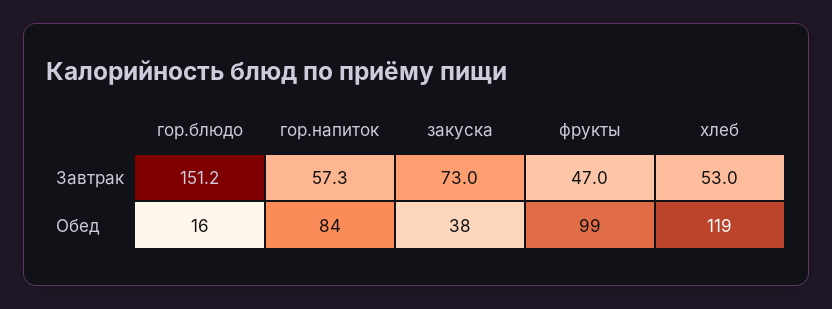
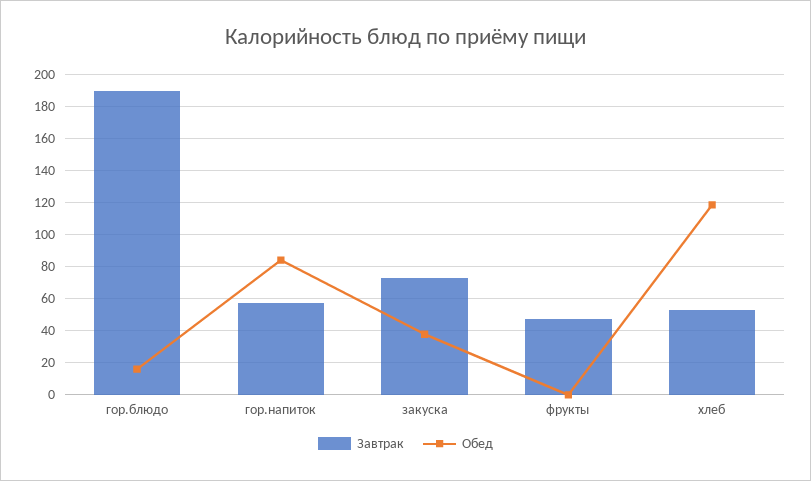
Завтрак, гор.блюдо: 151.2 -> 190
Обед, фрукты: 99 -> 0

